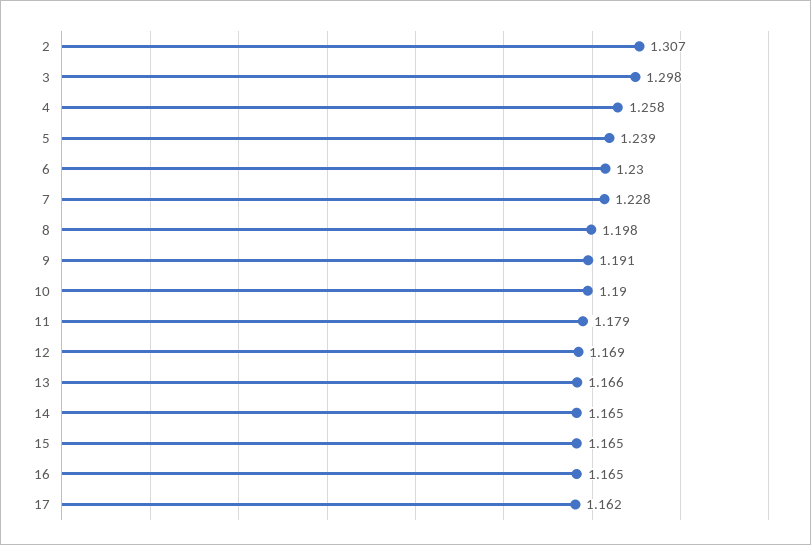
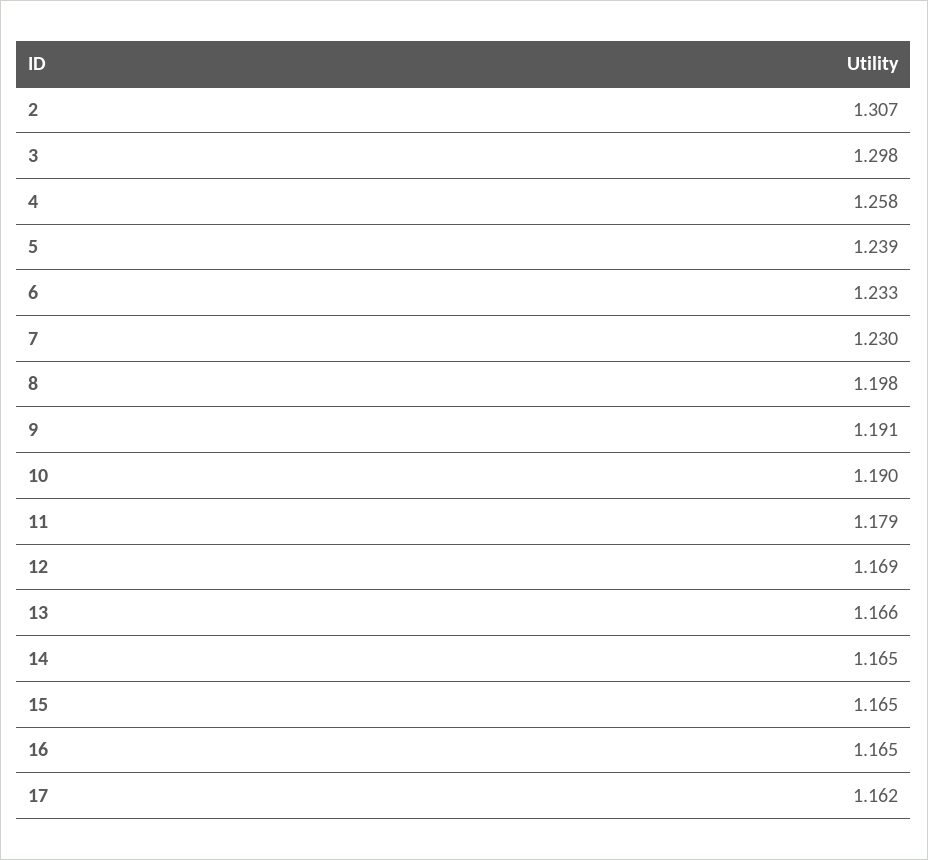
6: 1.23 -> 1.233
7: 1.228 -> 1.23

